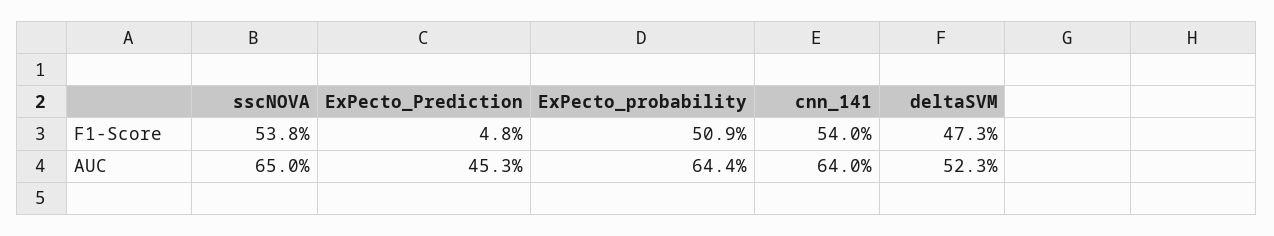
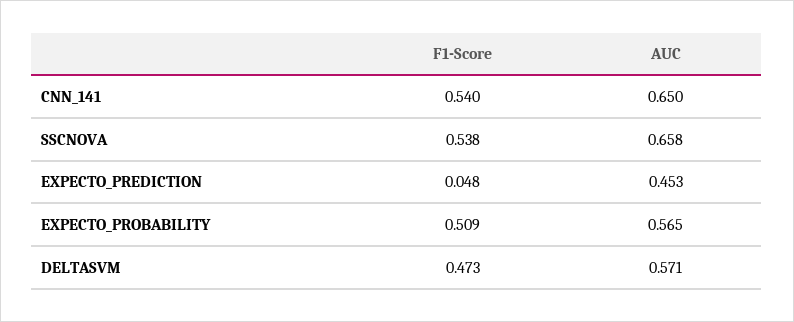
sscNOVA, AUC: 0.65 -> 0.658
ExPecto_probability, AUC: 0.644 -> 0.565
cnn_141, AUC: 0.64 -> 0.65
deltaSVM, AUC: 0.523 -> 0.571

